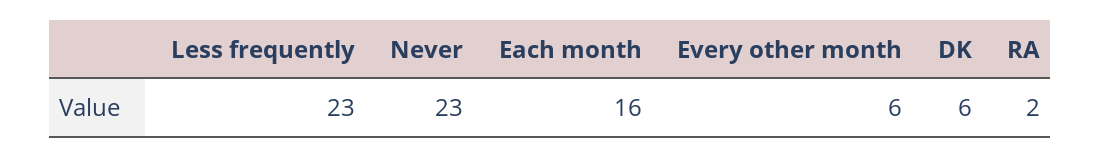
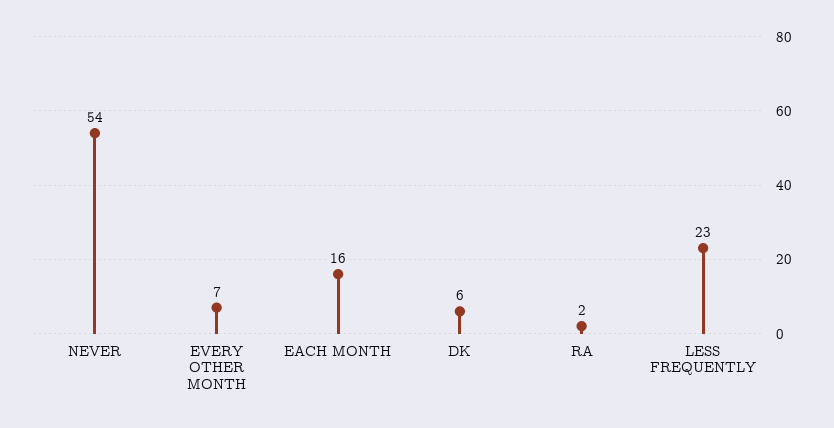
Never: 23 -> 54
Every other month: 6 -> 7

